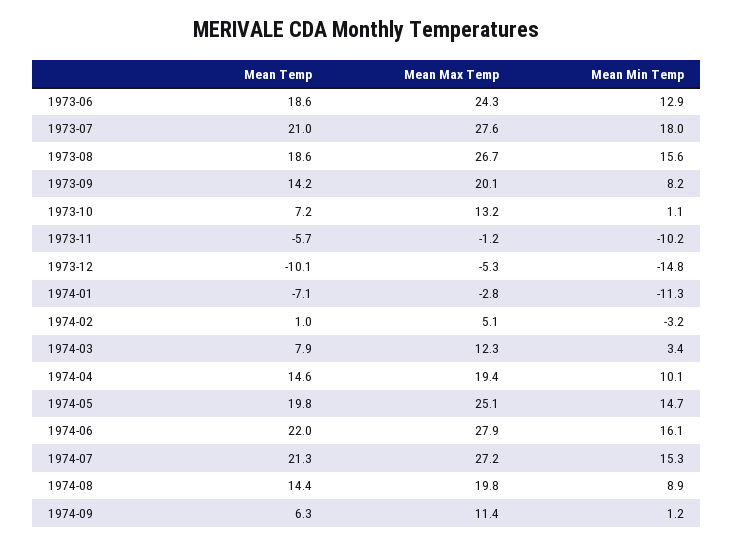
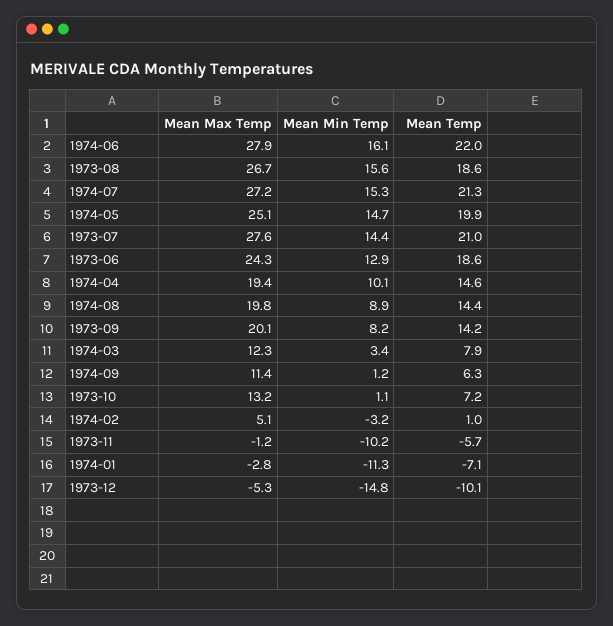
Mean Min Temp, 1973-07: 18 -> 14.4
Mean Temp, 1974-05: 19.8 -> 19.9

